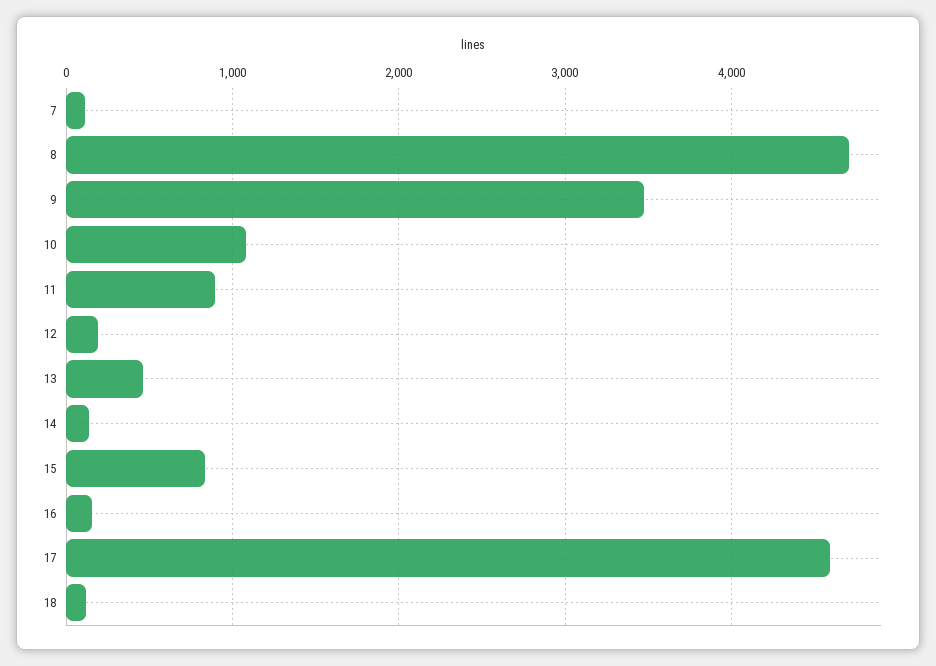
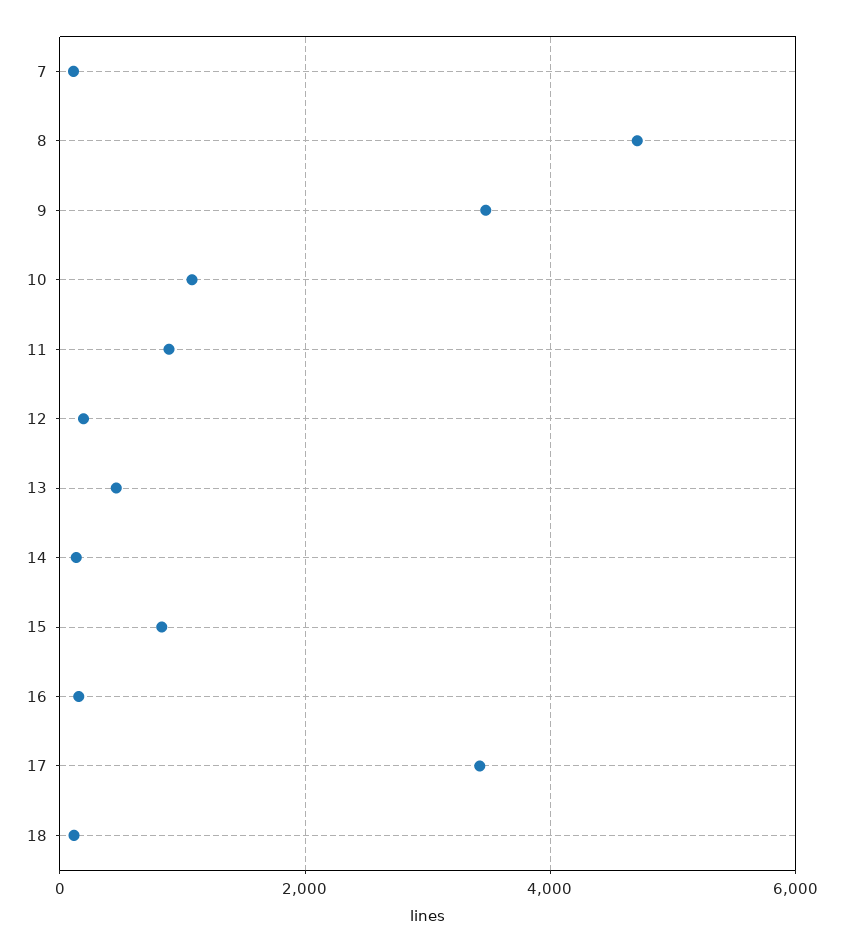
17: 4600 -> 3400

